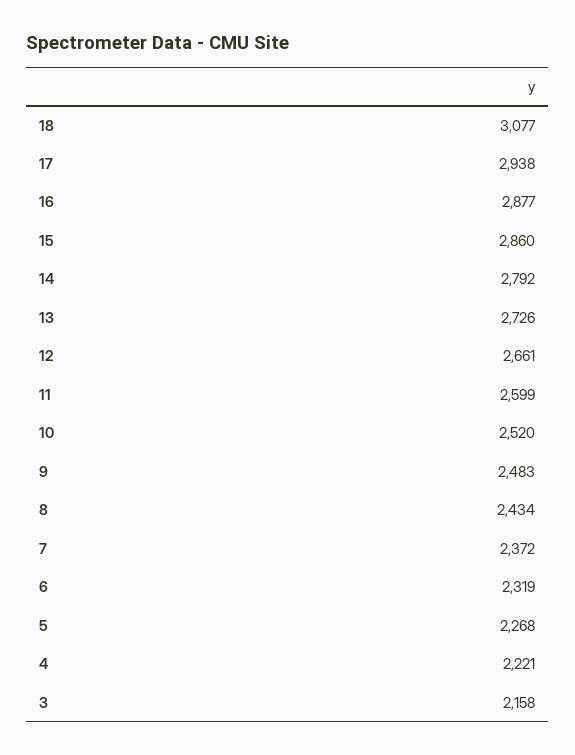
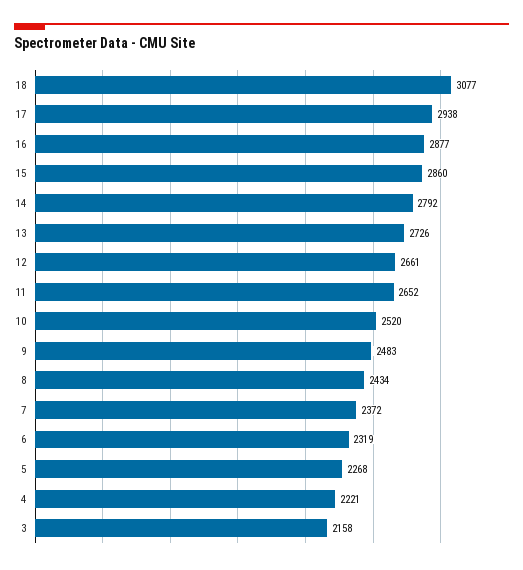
11: 2599 -> 2652

